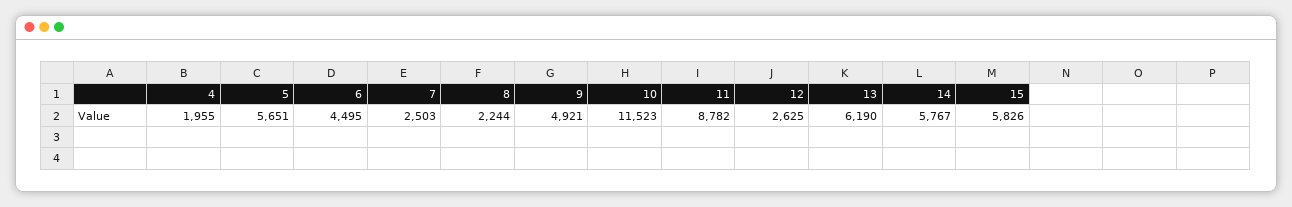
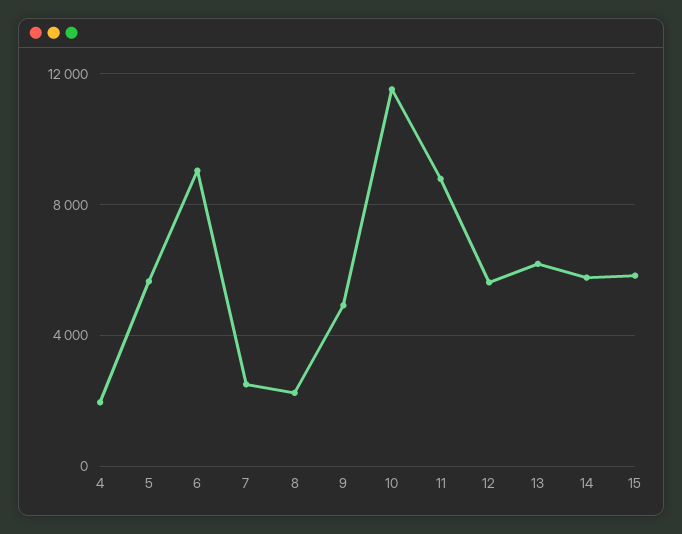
6: 4495 -> 9000
12: 2625 -> 5500

